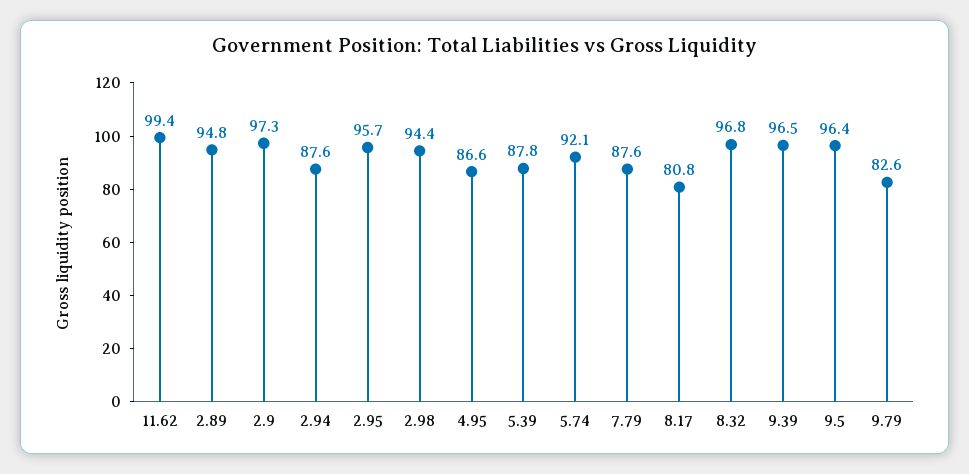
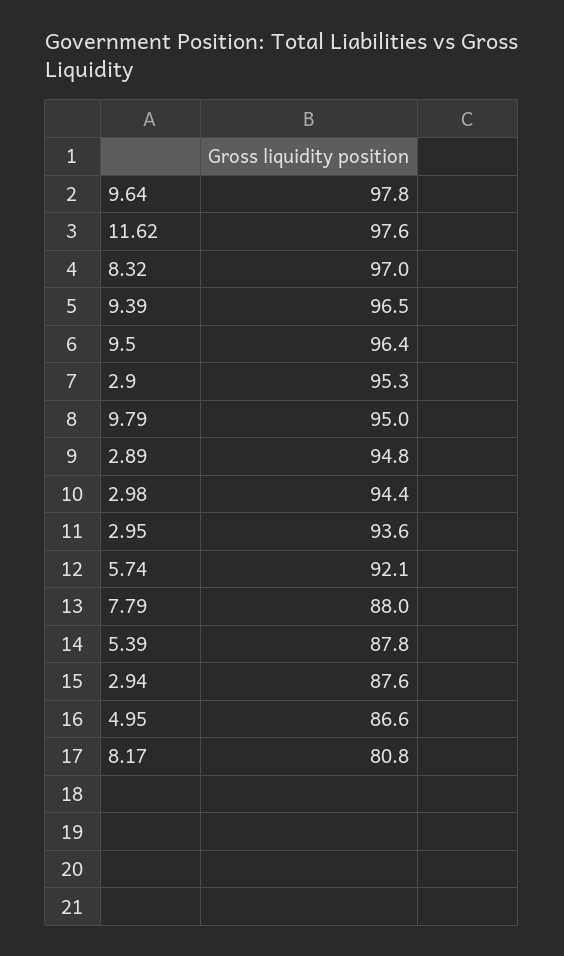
11.62: 99.4 -> 97.6
2.9: 97.3 -> 95.3
2.95: 95.7 -> 93.6
7.79: 87.6 -> 88
8.32: 96.8 -> 97
9.79: 82.6 -> 95
9.64: none -> 97.8

